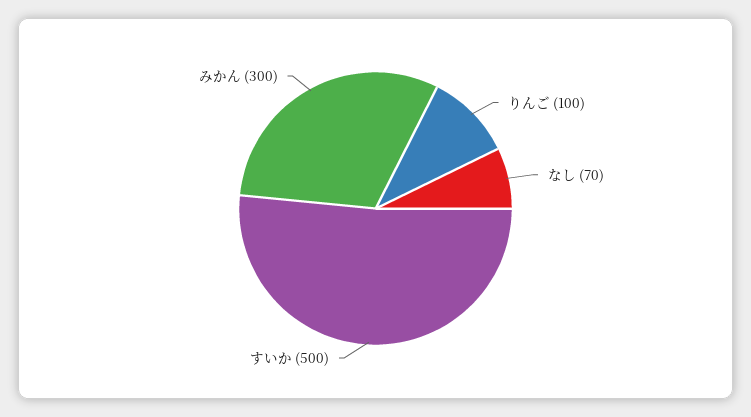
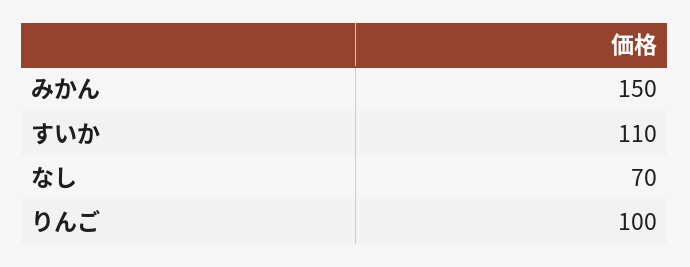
すいか: 500 -> 110
みかん: 300 -> 150

